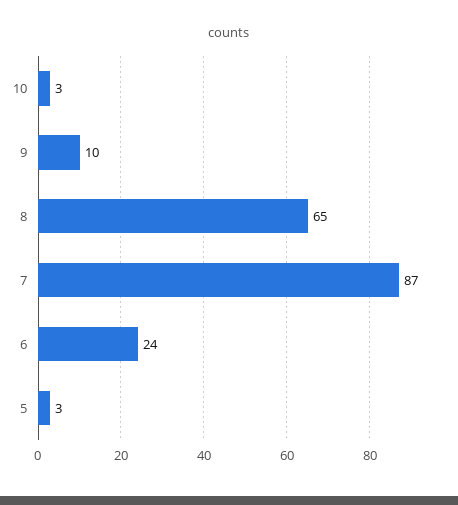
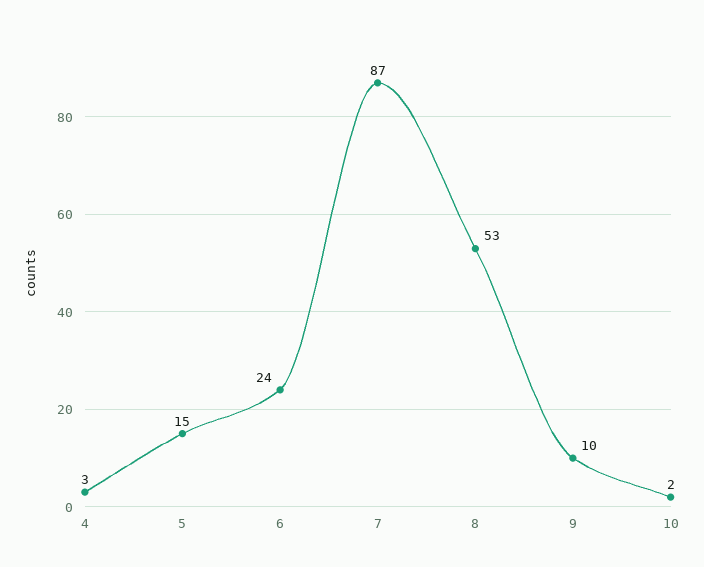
10: 3 -> 2
8: 65 -> 53
5: 3 -> 15
4: none -> 3

